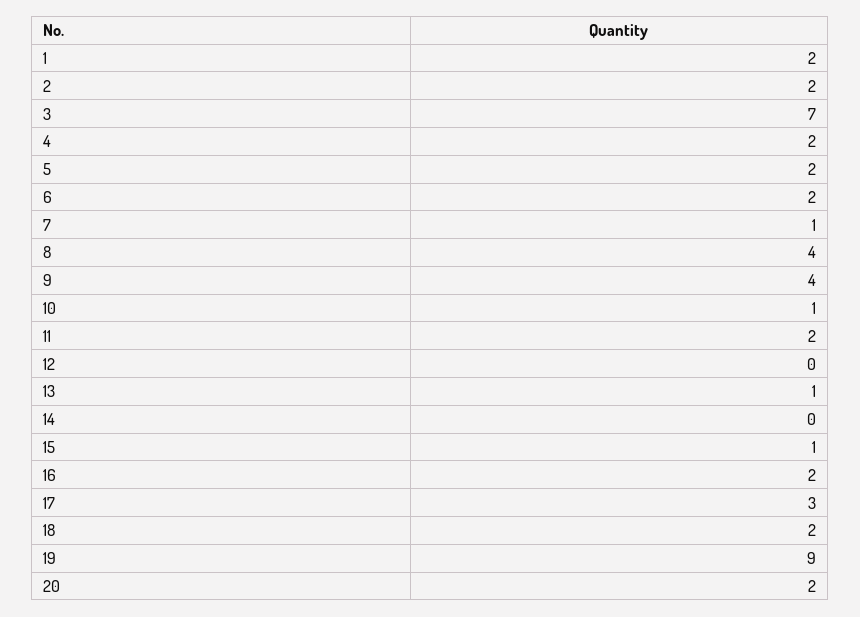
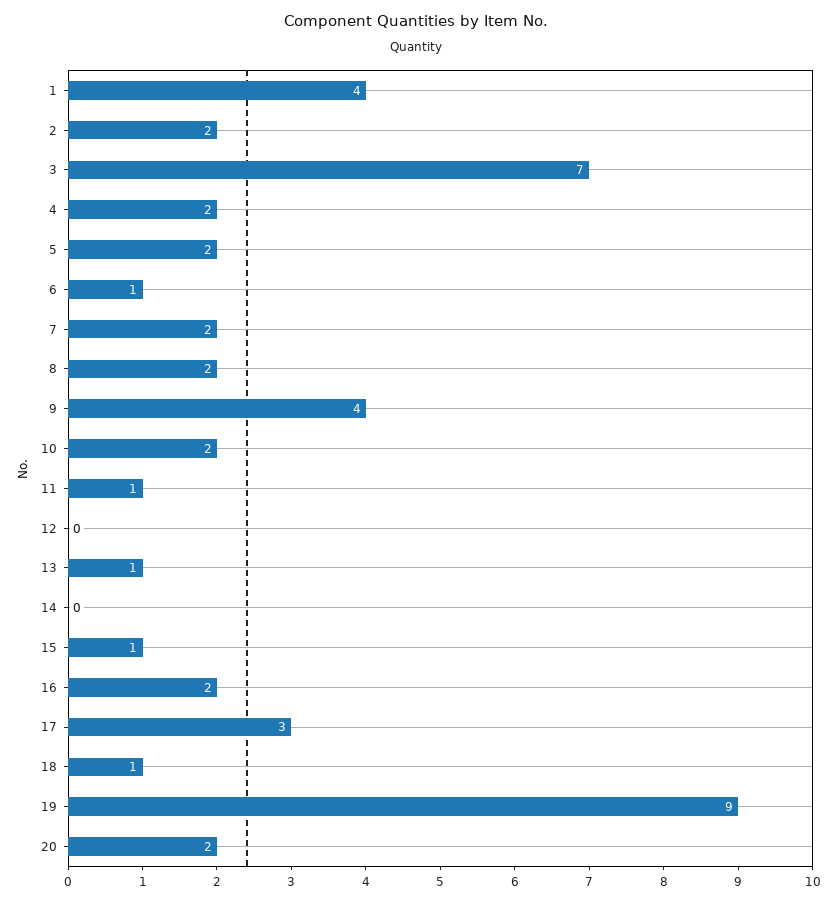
1: 2 -> 4
6: 2 -> 1
7: 1 -> 2
8: 4 -> 2
10: 1 -> 2
11: 2 -> 1
18: 2 -> 1

